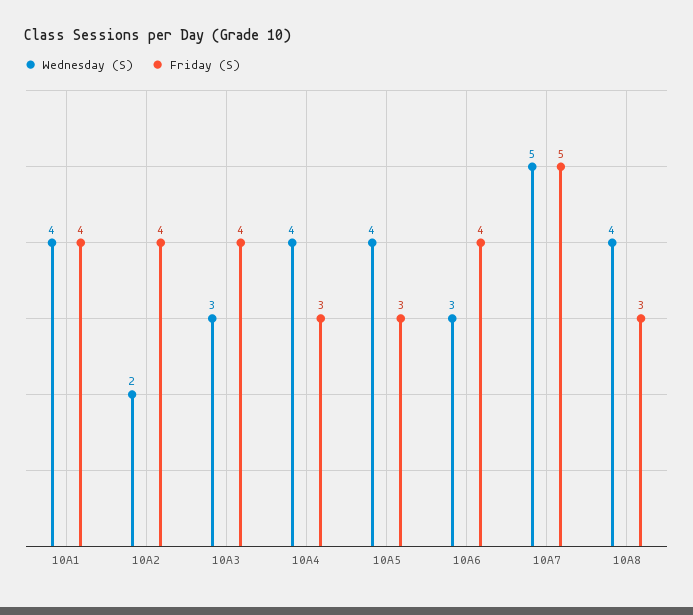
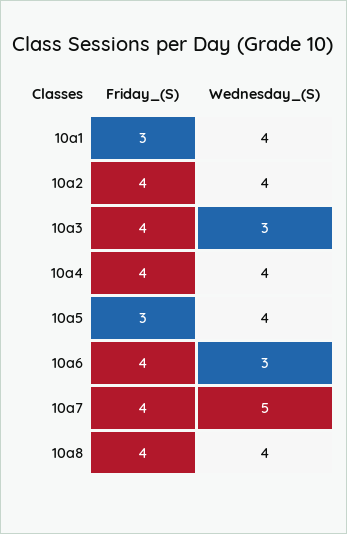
Friday (S), 10A1: 4 -> 3
Wednesday (S), 10A2: 2 -> 4
Friday (S), 10A4: 3 -> 4
Friday (S), 10A7: 5 -> 4
Friday (S), 10A8: 3 -> 4

